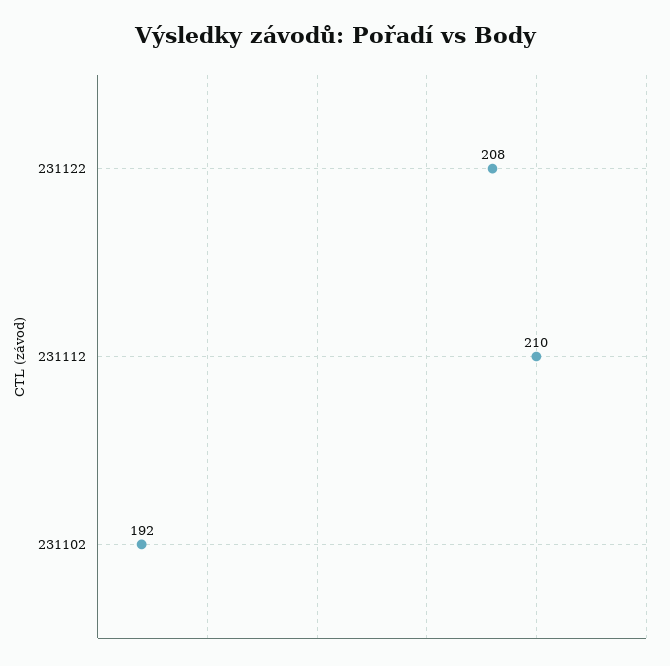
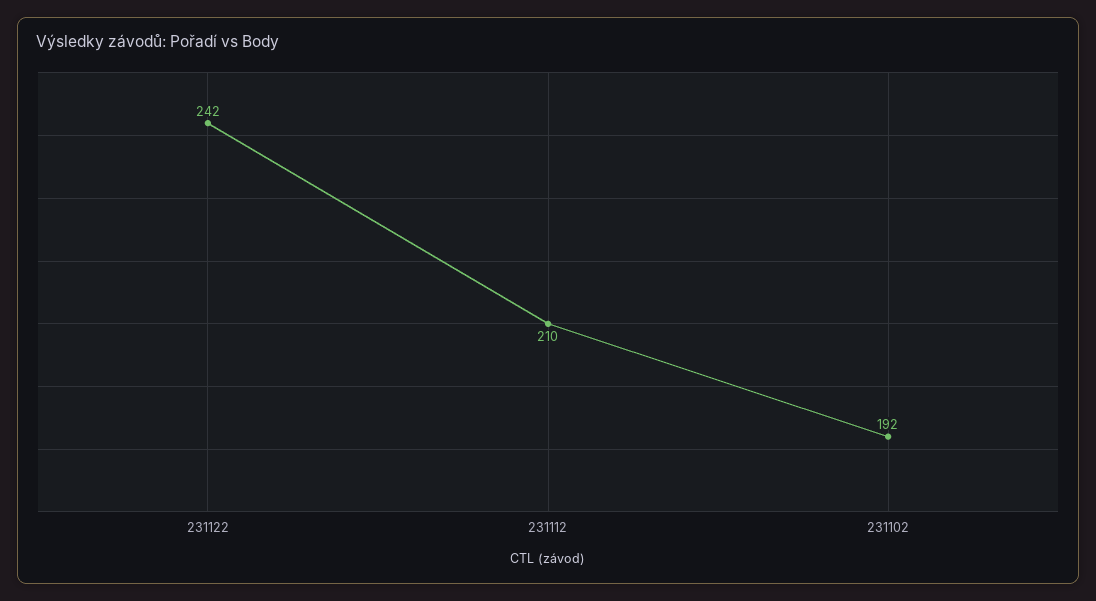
231122: 208 -> 242

